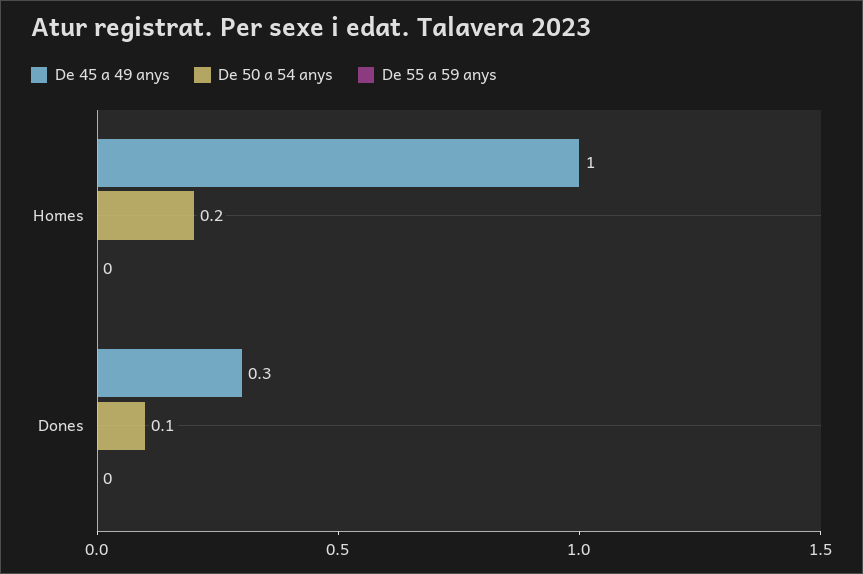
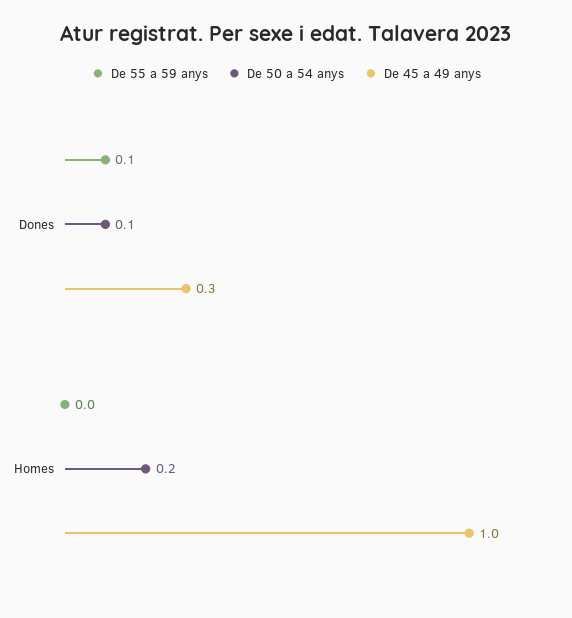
De 55 a 59 anys, Dones: 0 -> 0.1

